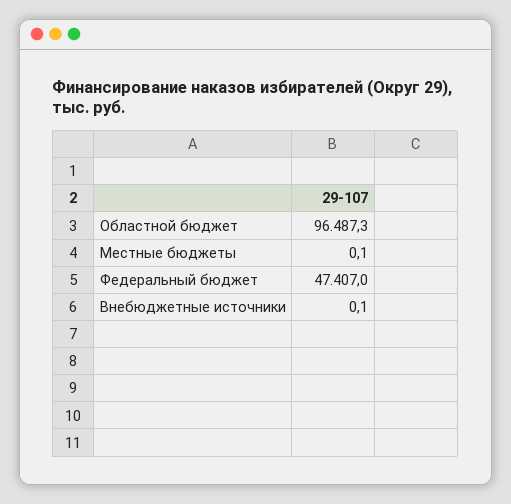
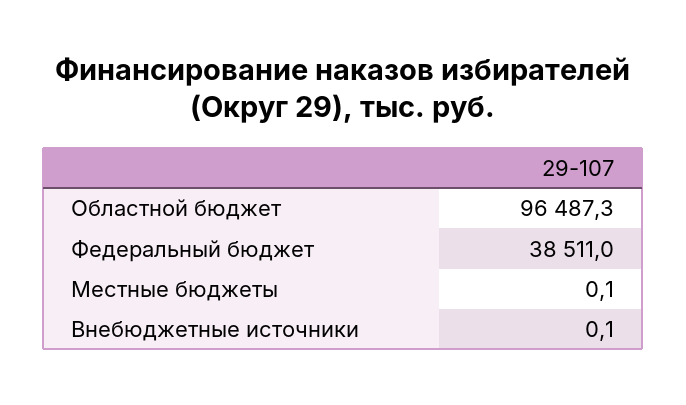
Федеральный бюджет: 47407 -> 38511

